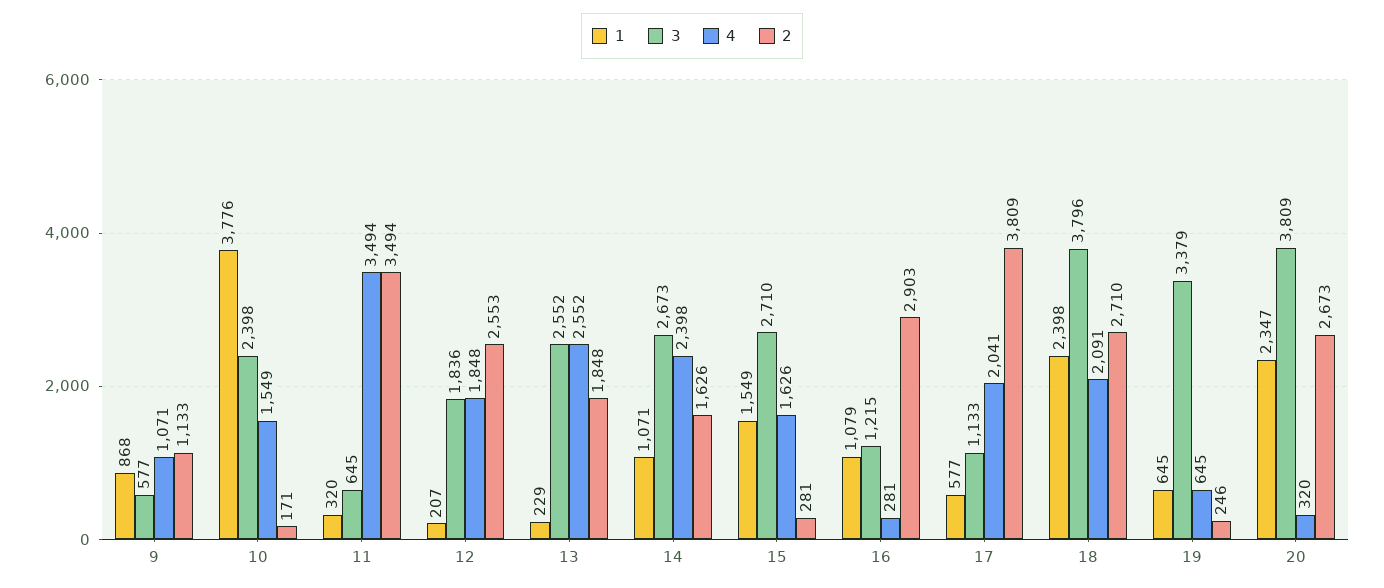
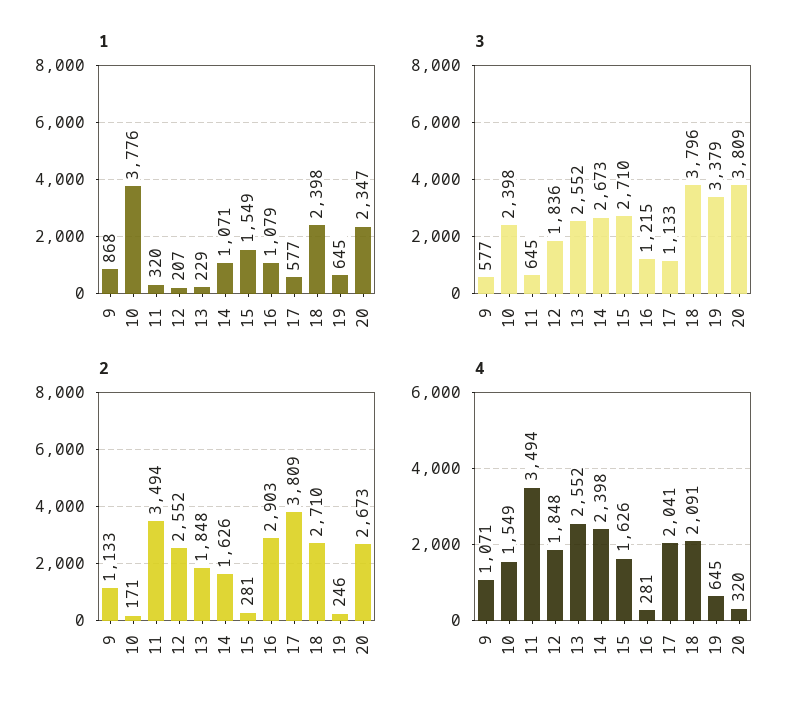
2, 12: 2553 -> 2552

